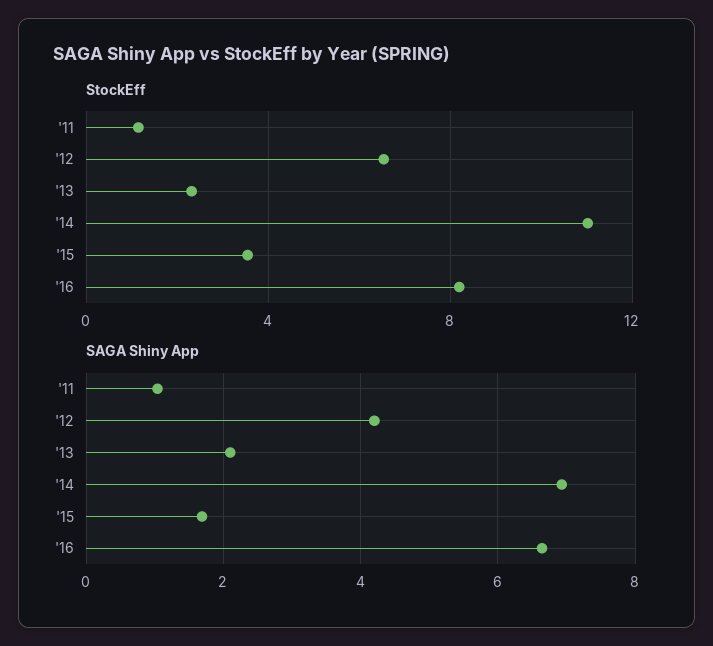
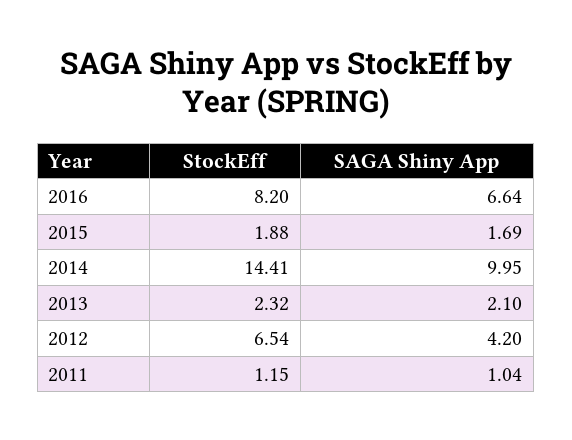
StockEff, '14: 11 -> 14.41
StockEff, '15: 3.5 -> 1.88
SAGA Shiny App, '14: 7 -> 9.95

